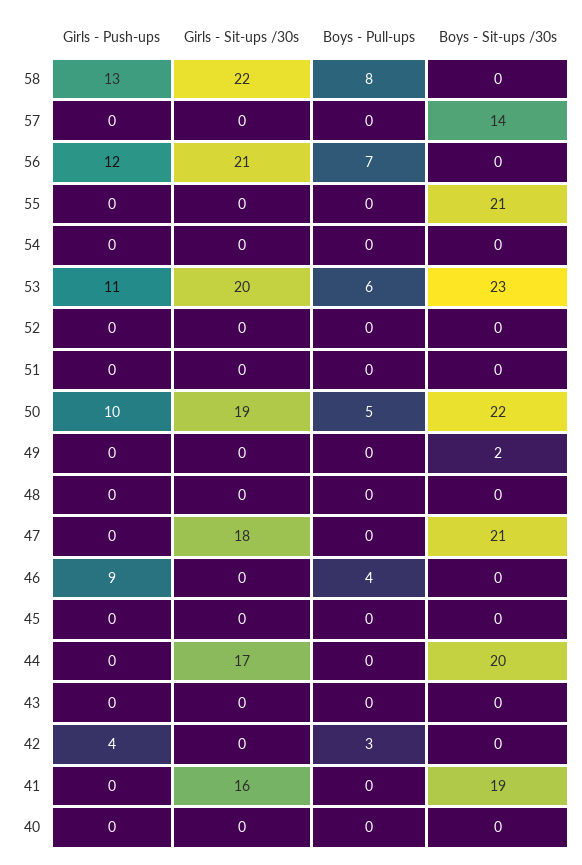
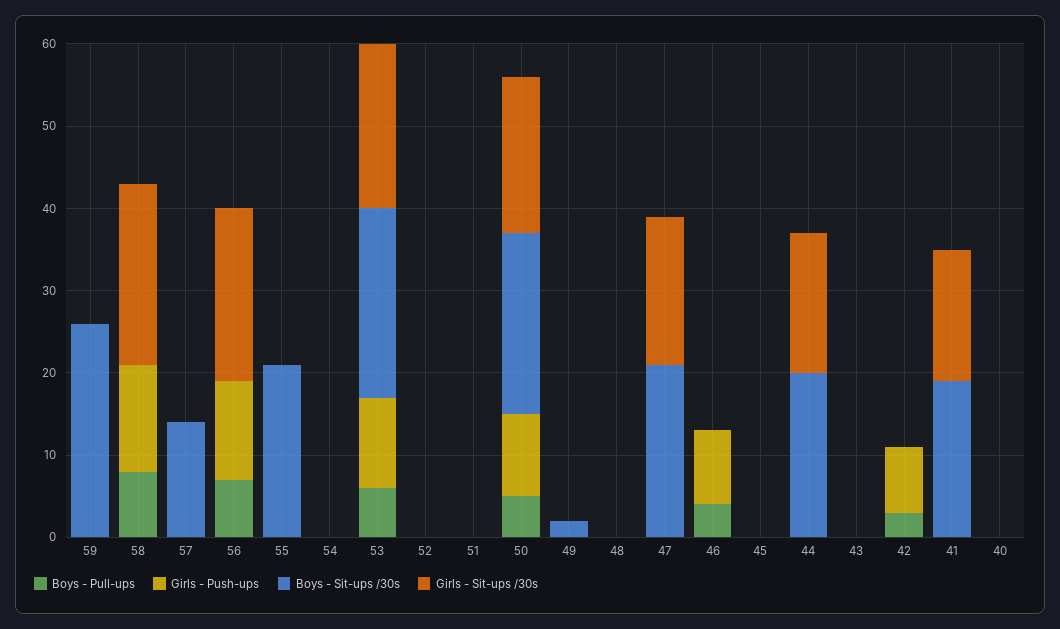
Girls - Push-ups, 42: 4 -> 8
Boys - Pull-ups, 59: none -> 0
Girls - Push-ups, 59: none -> 0
Boys - Sit-ups /30s, 59: none -> 26
Girls - Sit-ups /30s, 59: none -> 0

